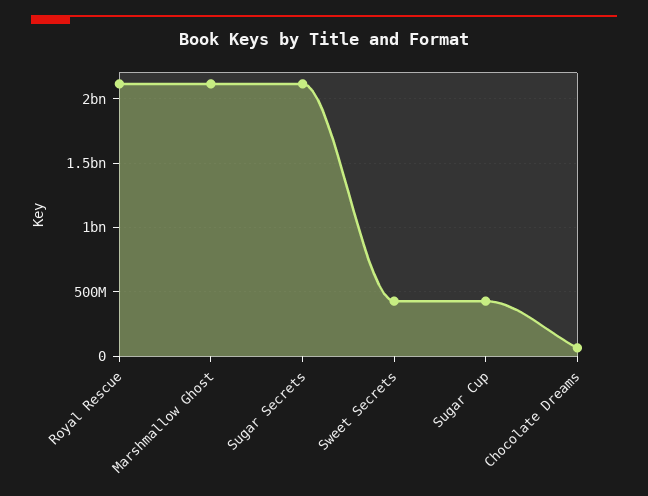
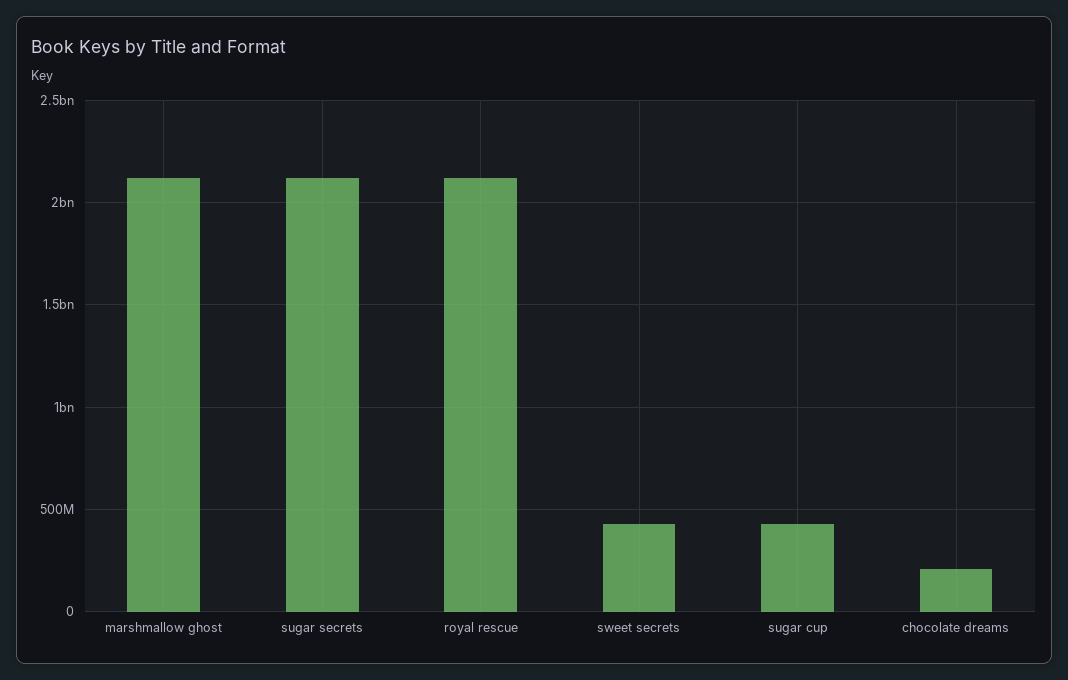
Chocolate Dreams: 50000000 -> 200000000

